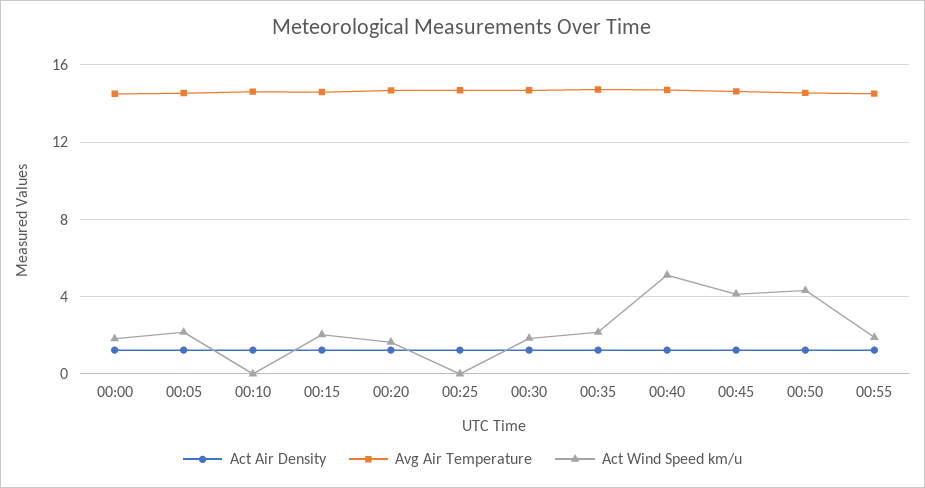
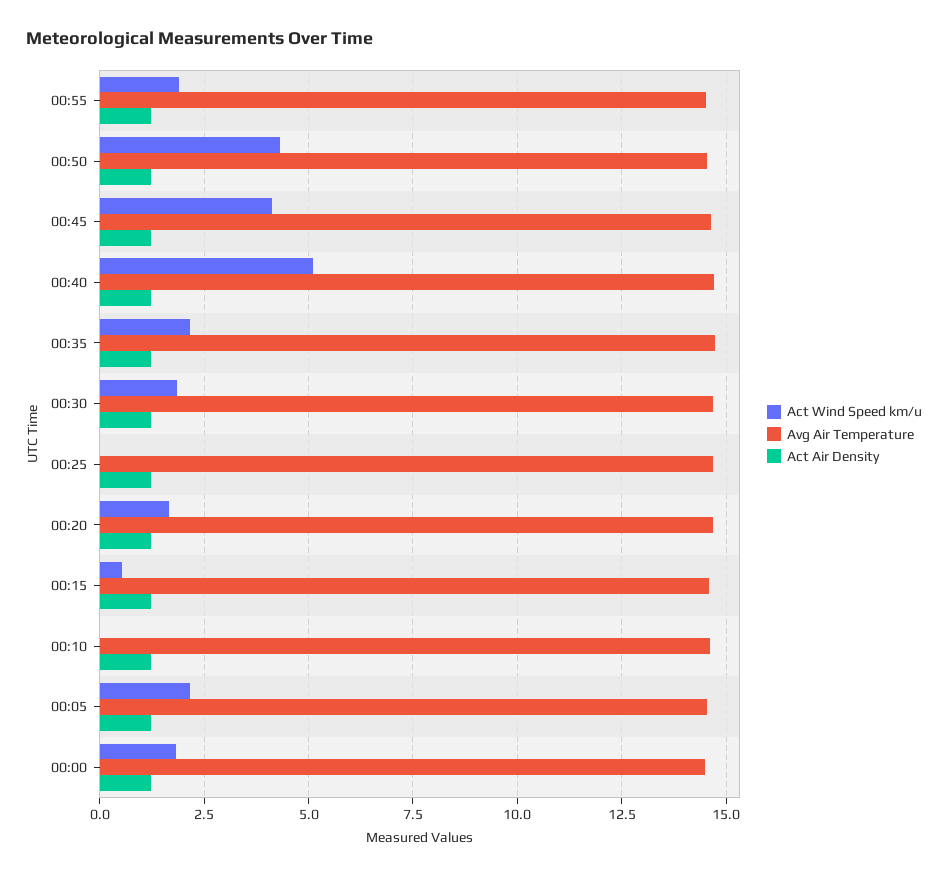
Act Wind Speed km/u, 00:15: 2 -> 0.5

